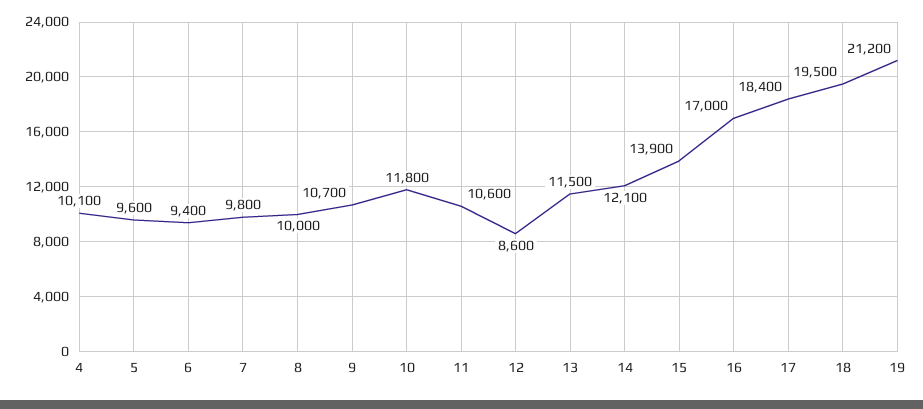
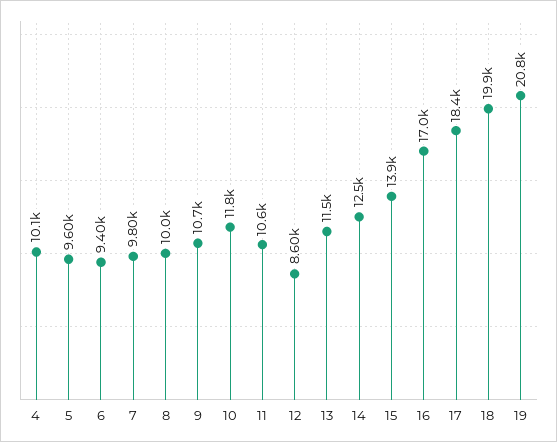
14: 12100 -> 12500
18: 19500 -> 19900
19: 21200 -> 20800

